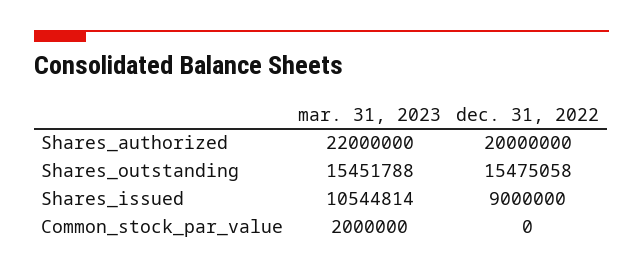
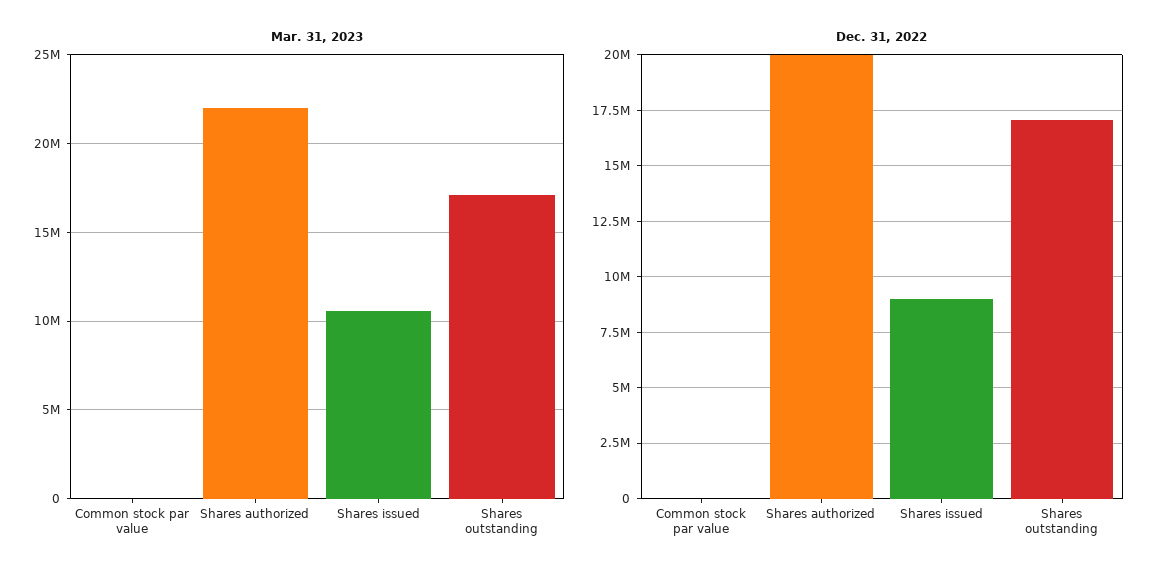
mar. 31, 2023, Shares_outstanding: 15451788 -> 17000000
dec. 31, 2022, Shares_outstanding: 15475058 -> 17000000
mar. 31, 2023, Common_stock_par_value: 2000000 -> 0

